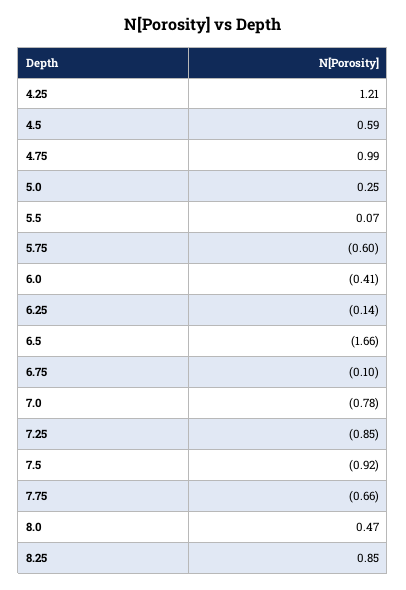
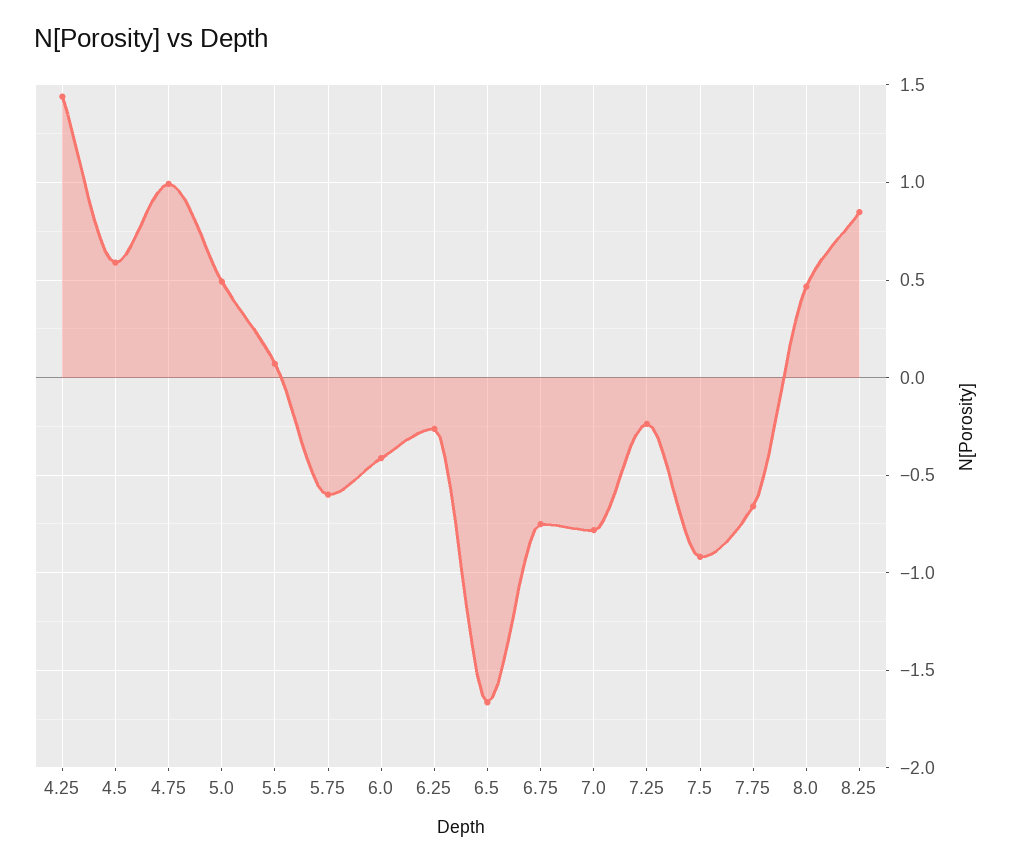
4.25: 1.21 -> 1.45
5.0: 0.25 -> 0.5
6.25: -0.14 -> -0.25
6.75: -0.1 -> -0.75
7.25: -0.85 -> -0.25

